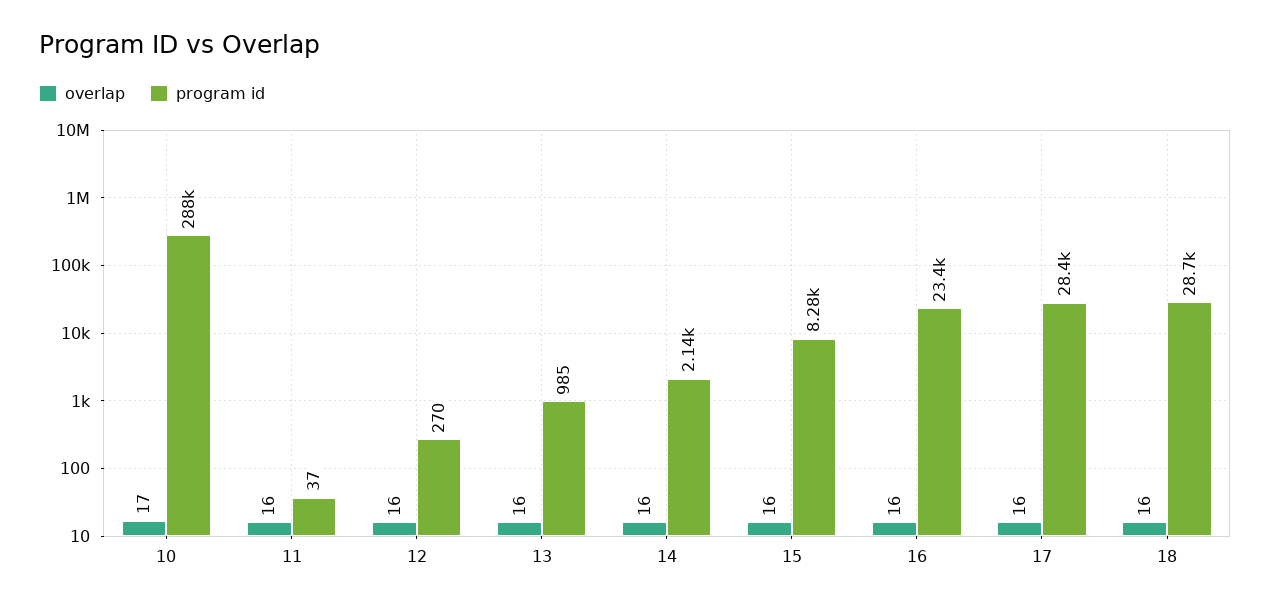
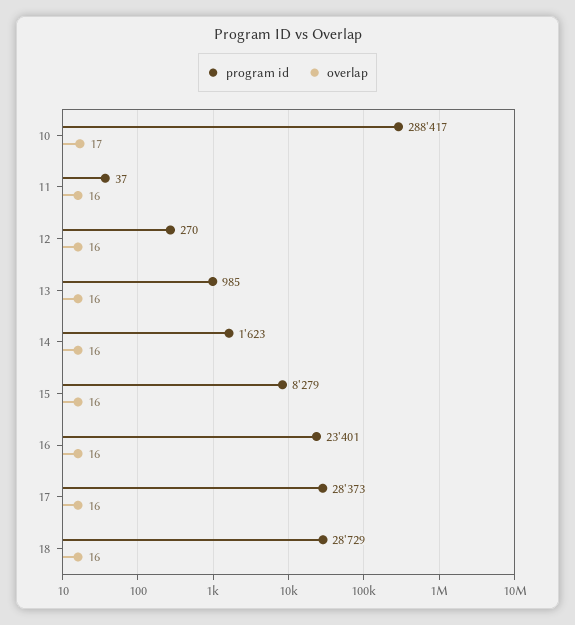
program id, 14: 2140 -> 1623

